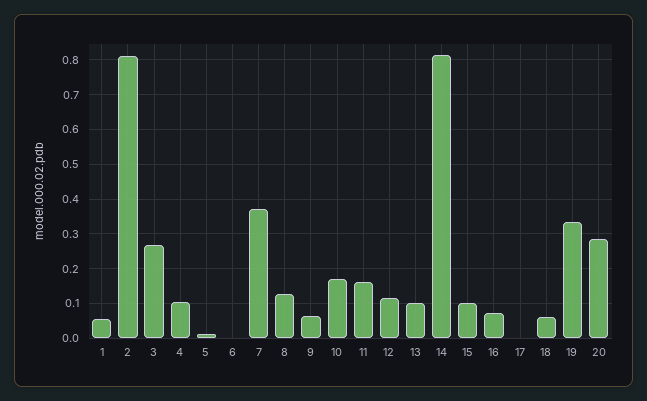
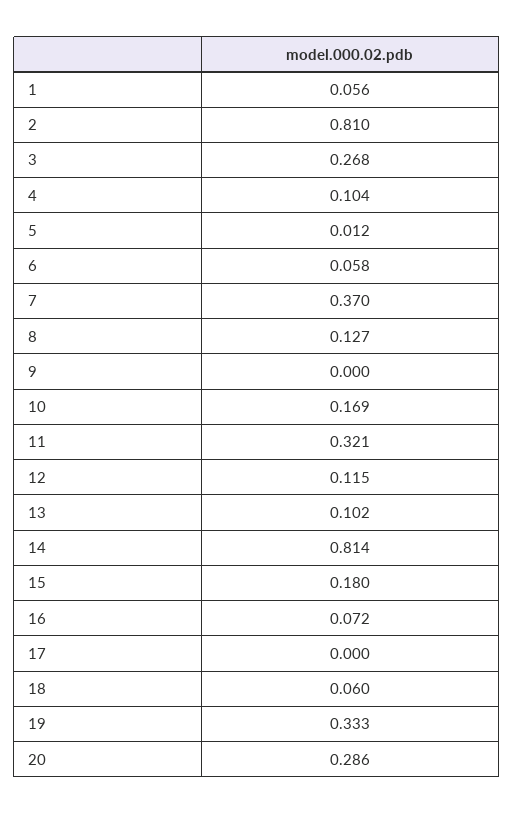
6: 0 -> 0.058
9: 0.06 -> 0
11: 0.16 -> 0.321
15: 0.1 -> 0.18

